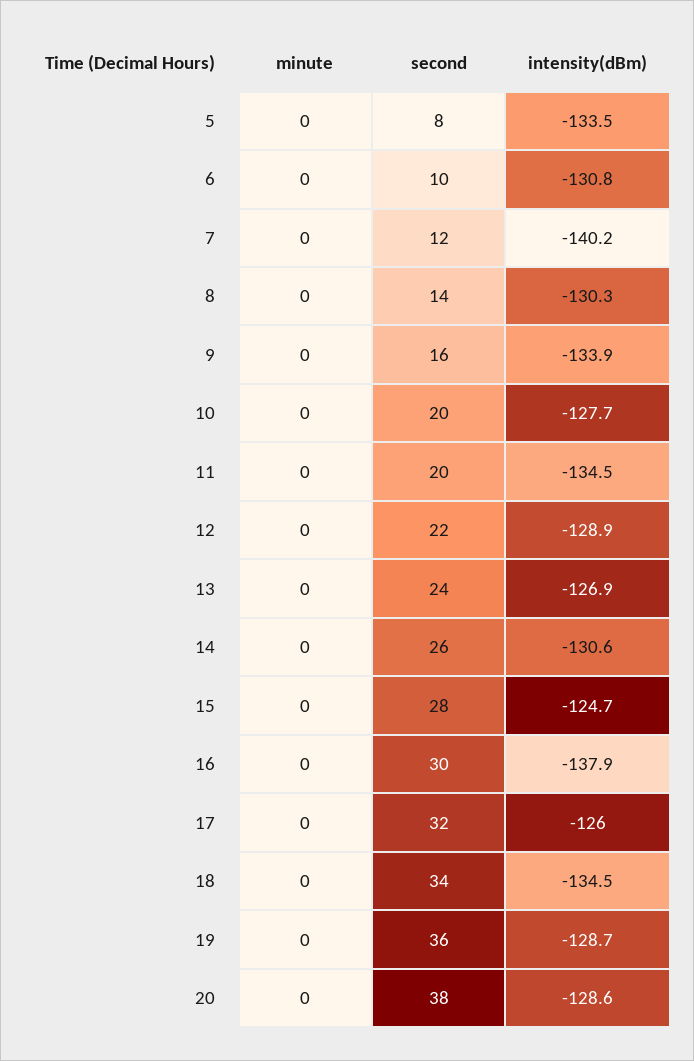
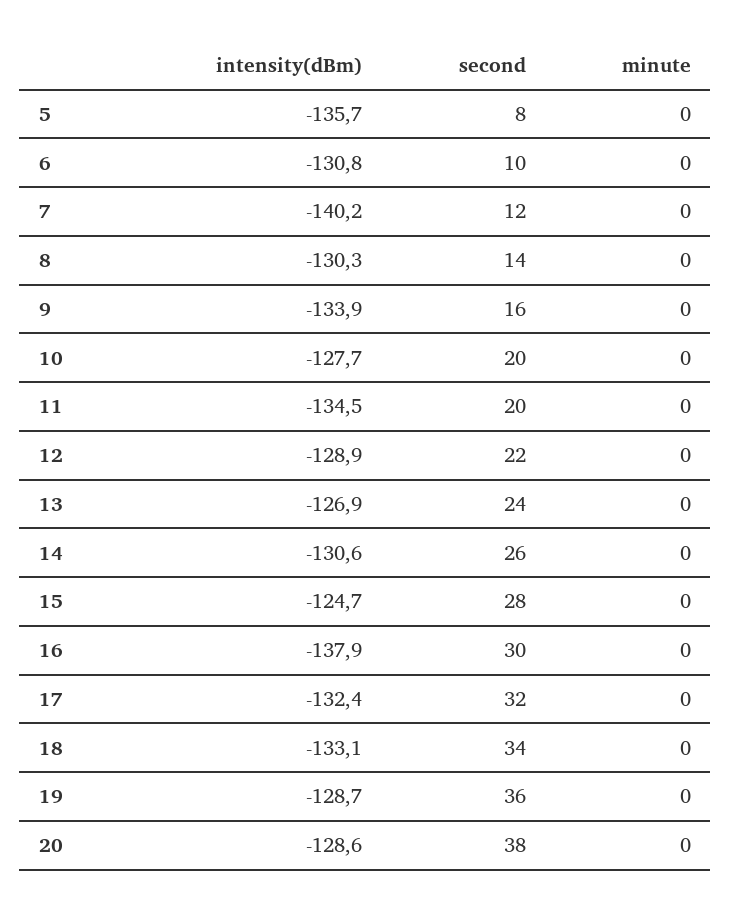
intensity(dBm), 5: -133.5 -> -135.7
intensity(dBm), 17: -126 -> -132.4
intensity(dBm), 18: -134.5 -> -133.1

